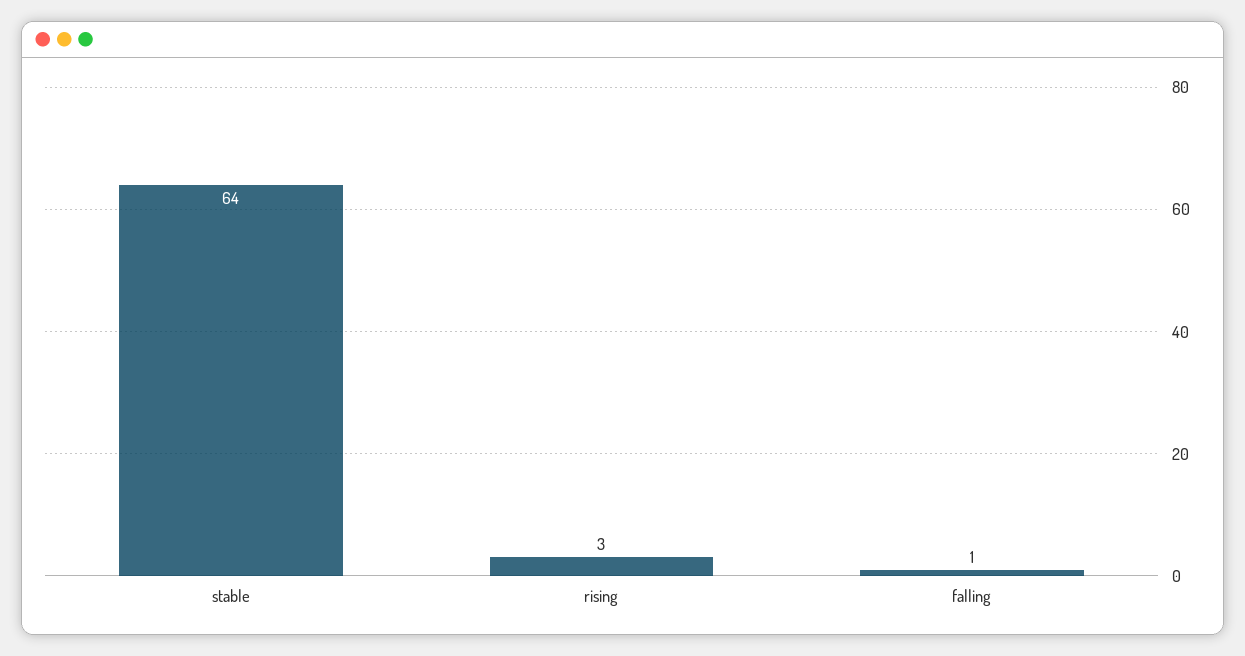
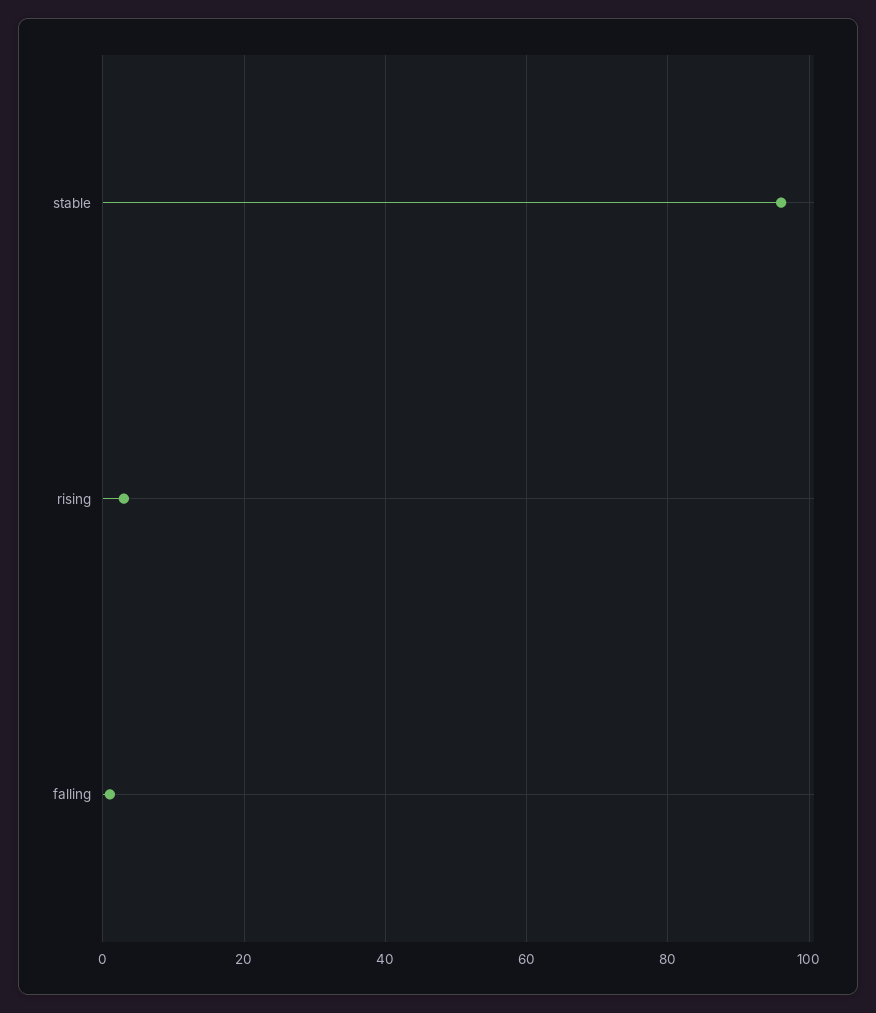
stable: 64 -> 95

